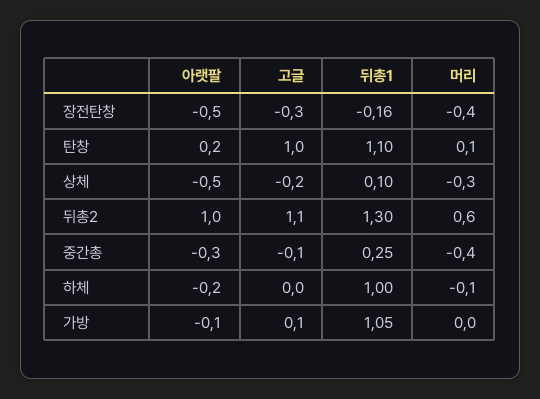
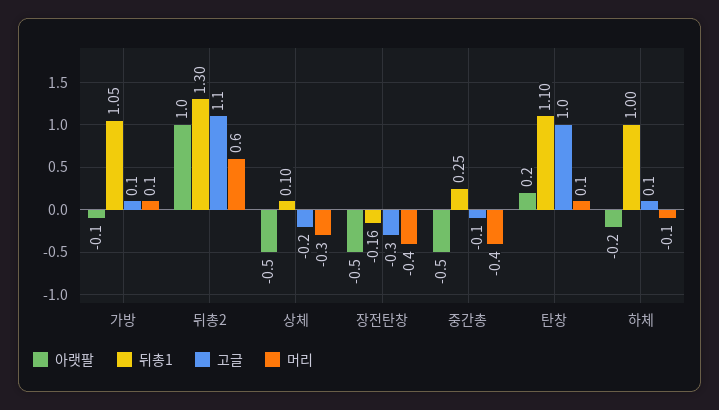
아랫팔, 중간총: -0.3 -> -0.5
고글, 하체: 0 -> 0.1
머리, 가방: 0 -> 0.1

